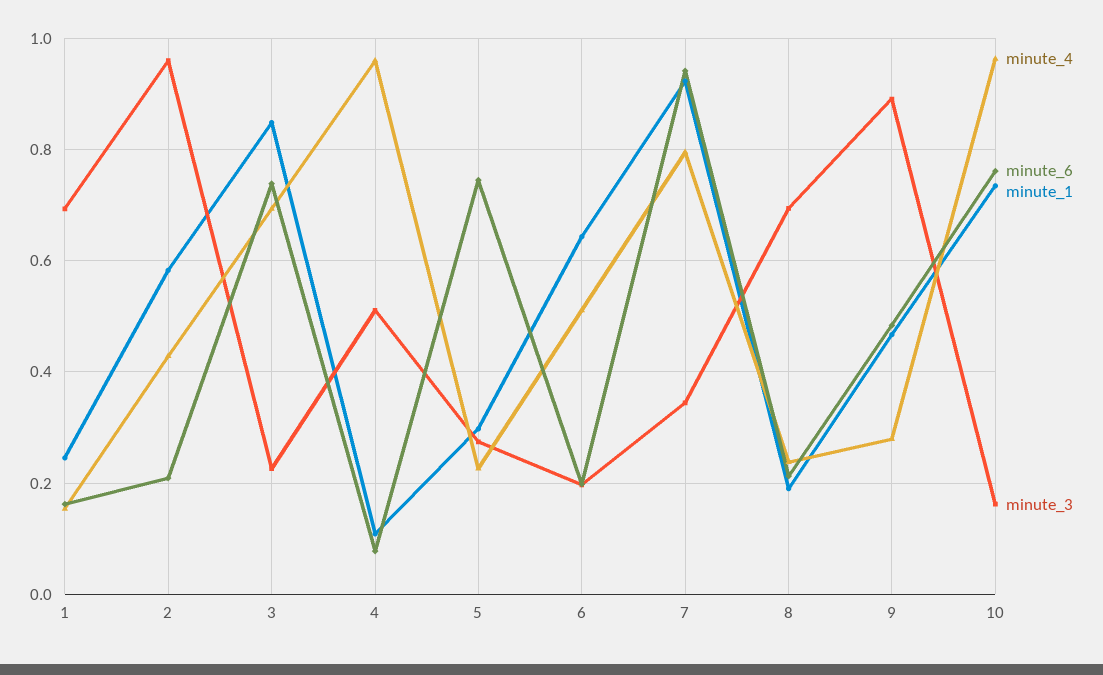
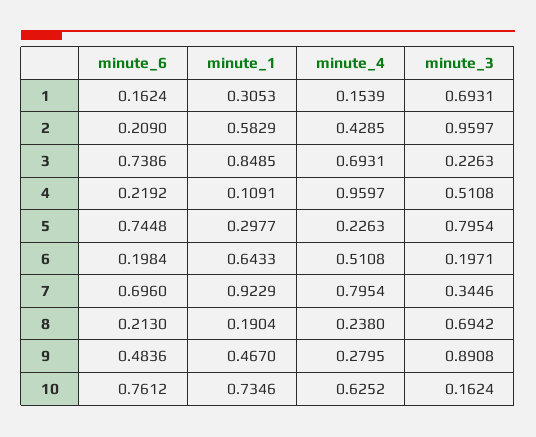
minute_1, 1: 0.24 -> 0.3053
minute_6, 4: 0.08 -> 0.2192
minute_3, 5: 0.28 -> 0.7954
minute_6, 7: 0.94 -> 0.696
minute_4, 10: 0.96 -> 0.6252

